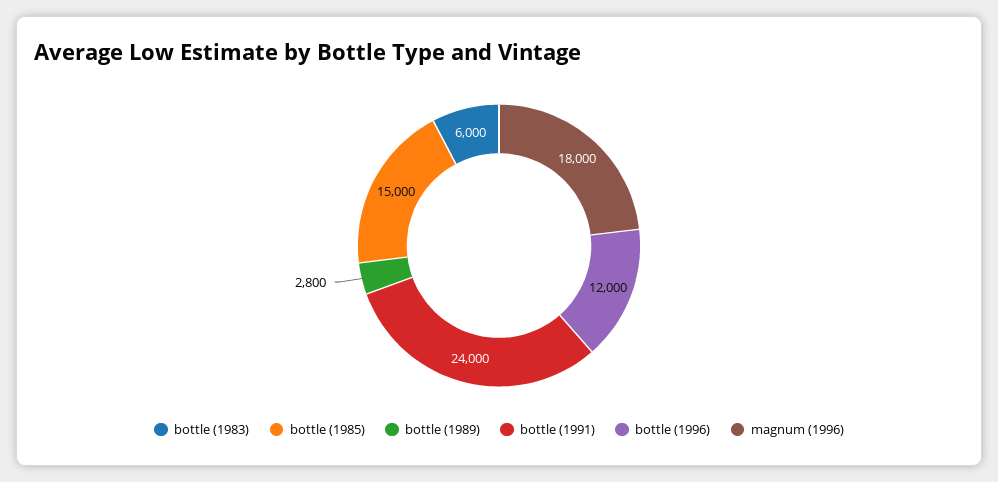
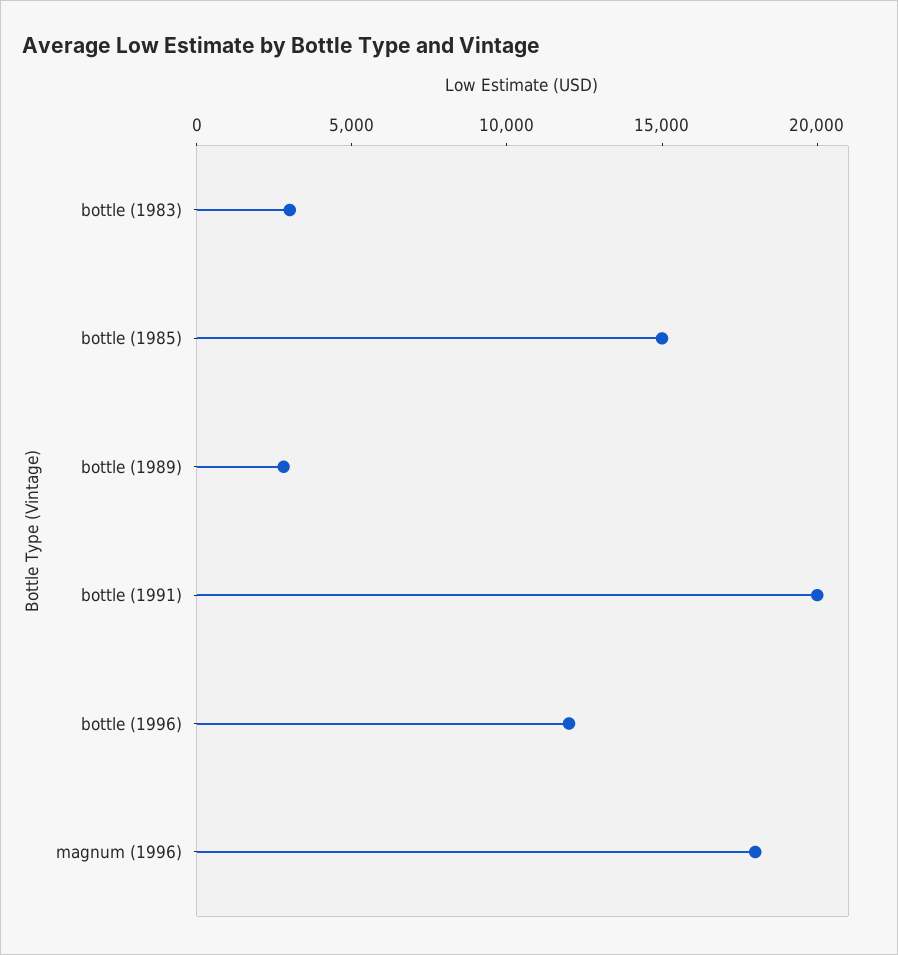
bottle (1983): 6000 -> 3000
bottle (1991): 24000 -> 20000

